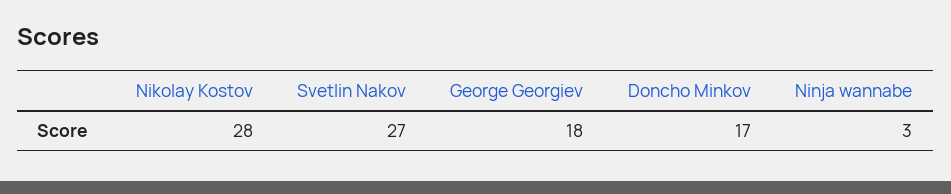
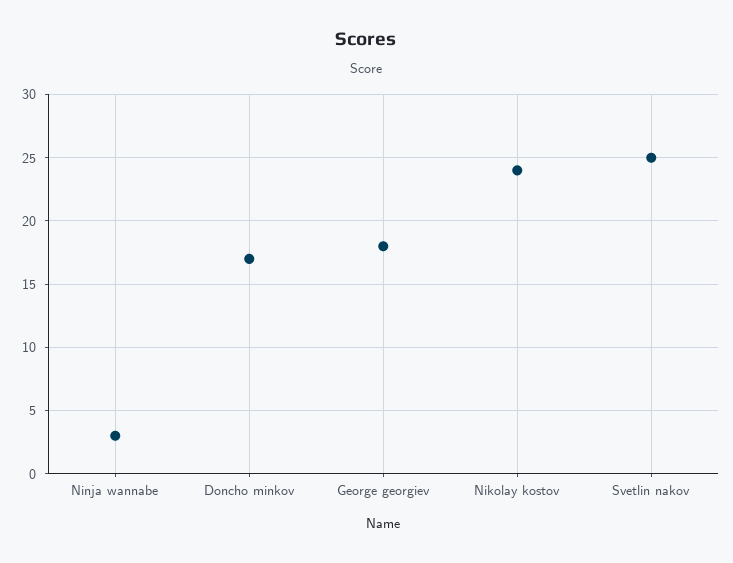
Nikolay Kostov: 28 -> 24
Svetlin Nakov: 27 -> 25

